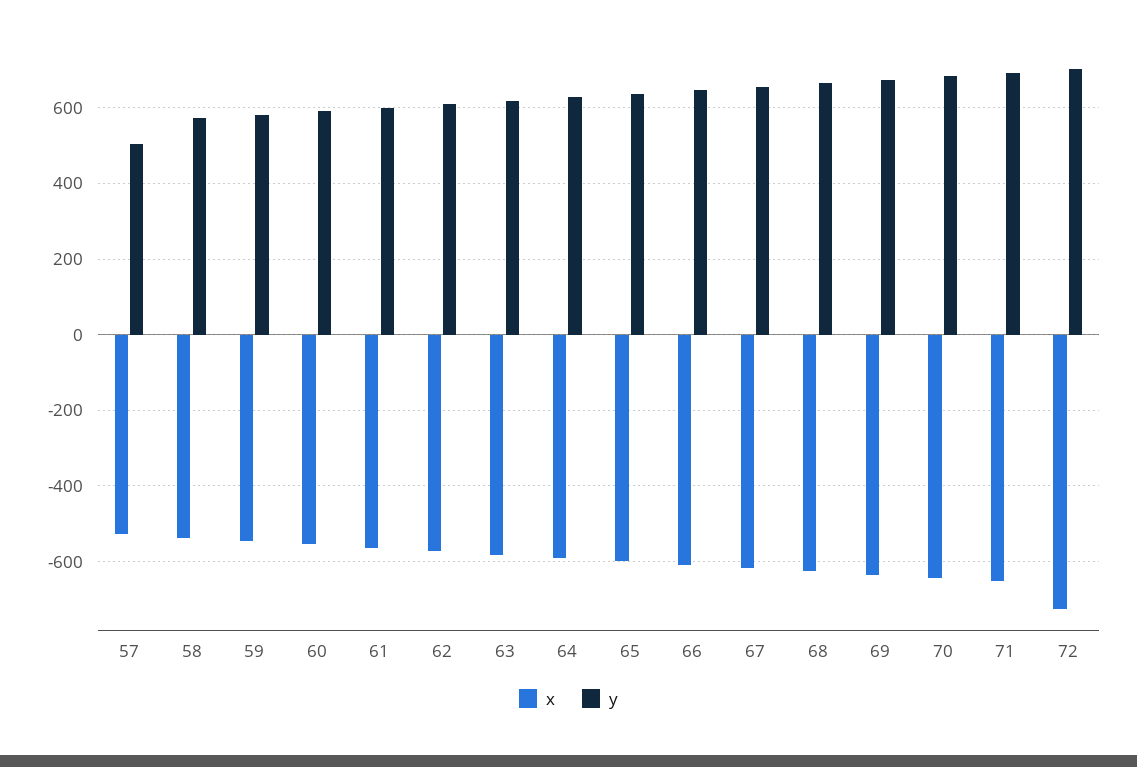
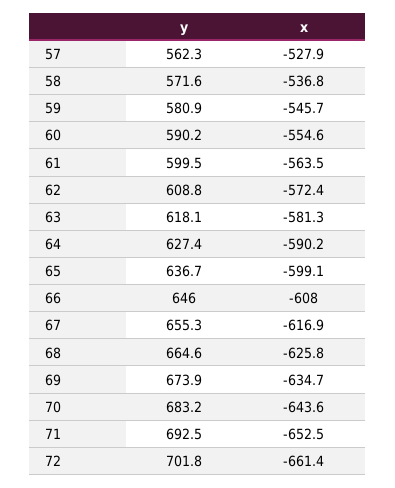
y, 57: 500 -> 562.3
x, 72: -720 -> -661.4

